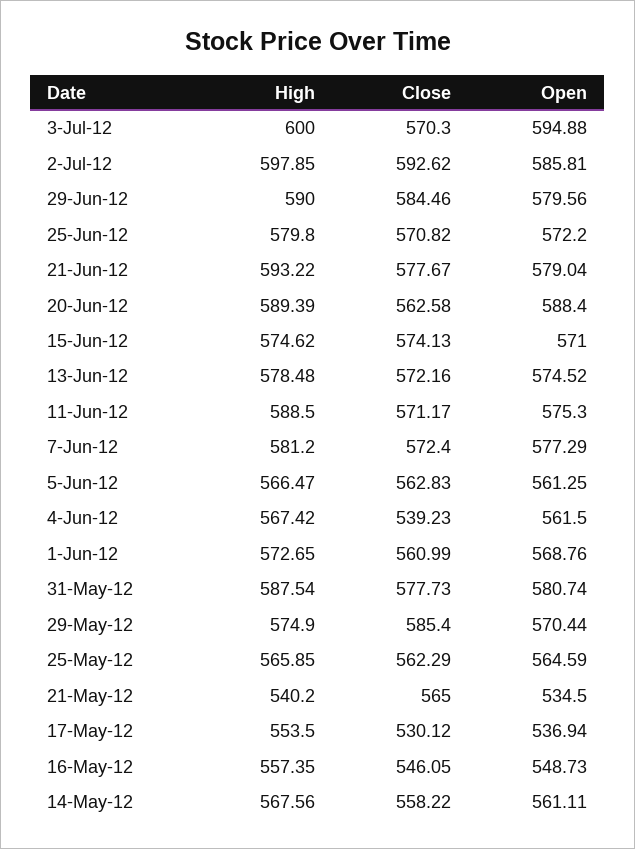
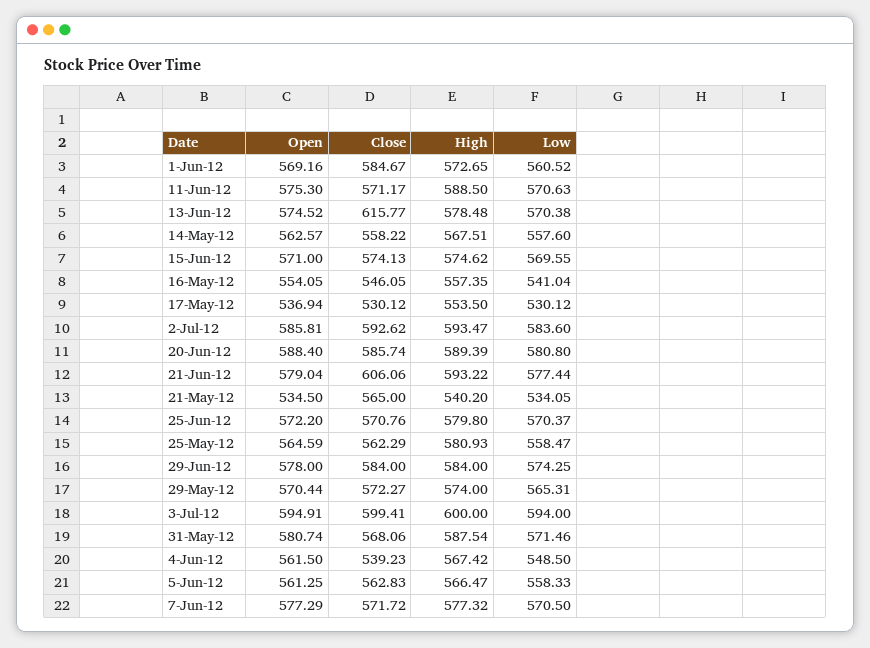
Close, 3-Jul-12: 570.3 -> 599.41
Open, 3-Jul-12: 594.88 -> 594.91
High, 2-Jul-12: 597.85 -> 593.47
High, 29-Jun-12: 590 -> 584
Close, 29-Jun-12: 584.46 -> 584
Open, 29-Jun-12: 579.56 -> 578
Close, 25-Jun-12: 570.82 -> 570.76
Close, 21-Jun-12: 577.67 -> 606.06
Close, 20-Jun-12: 562.58 -> 585.74
Close, 13-Jun-12: 572.16 -> 615.77
High, 7-Jun-12: 581.2 -> 577.32
Close, 7-Jun-12: 572.4 -> 571.72
Close, 1-Jun-12: 560.99 -> 584.67
Open, 1-Jun-12: 568.76 -> 569.16
Close, 31-May-12: 577.73 -> 568.06
High, 29-May-12: 574.9 -> 574
Close, 29-May-12: 585.4 -> 572.27
High, 25-May-12: 565.85 -> 580.93
Open, 16-May-12: 548.73 -> 554.05
High, 14-May-12: 567.56 -> 567.51
Open, 14-May-12: 561.11 -> 562.57
Low, 1-Jun-12: none -> 560.52
Low, 11-Jun-12: none -> 570.63
Low, 13-Jun-12: none -> 570.38
Low, 14-May-12: none -> 557.6
Low, 15-Jun-12: none -> 569.55
Low, 16-May-12: none -> 541.04
Low, 17-May-12: none -> 530.12
Low, 2-Jul-12: none -> 583.6
Low, 20-Jun-12: none -> 580.8
Low, 21-Jun-12: none -> 577.44
Low, 21-May-12: none -> 534.05
Low, 25-Jun-12: none -> 570.37
Low, 25-May-12: none -> 558.47
Low, 29-Jun-12: none -> 574.25
Low, 29-May-12: none -> 565.31
Low, 3-Jul-12: none -> 594
Low, 31-May-12: none -> 571.46
Low, 4-Jun-12: none -> 548.5
Low, 5-Jun-12: none -> 558.33
Low, 7-Jun-12: none -> 570.5

